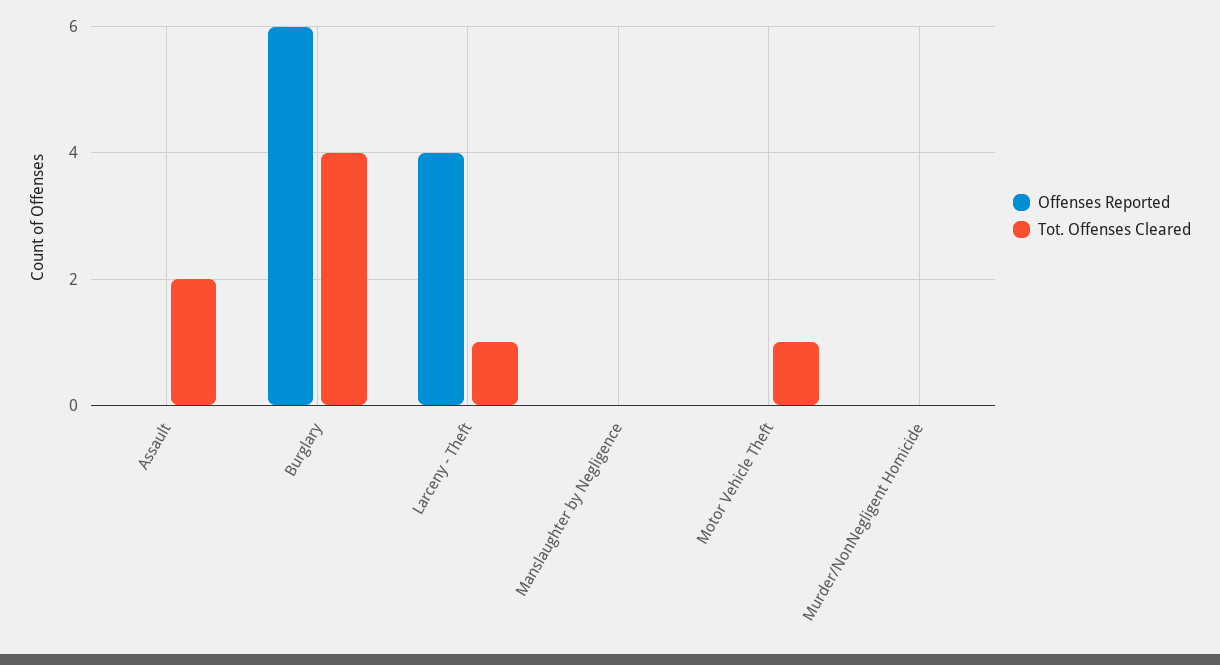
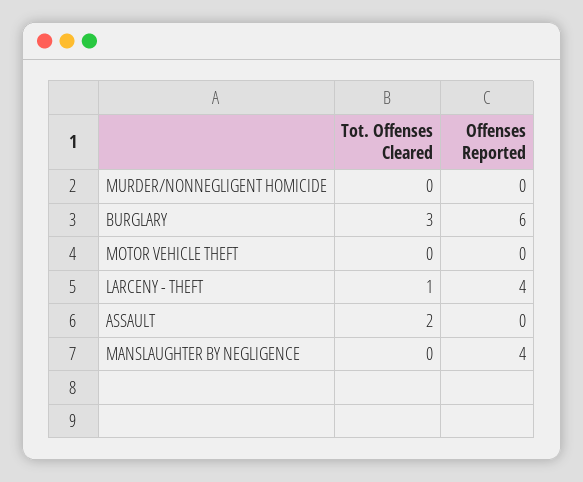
Tot. Offenses Cleared, Burglary: 4 -> 3
Offenses Reported, Manslaughter by Negligence: 0 -> 4
Tot. Offenses Cleared, Motor Vehicle Theft: 1 -> 0

